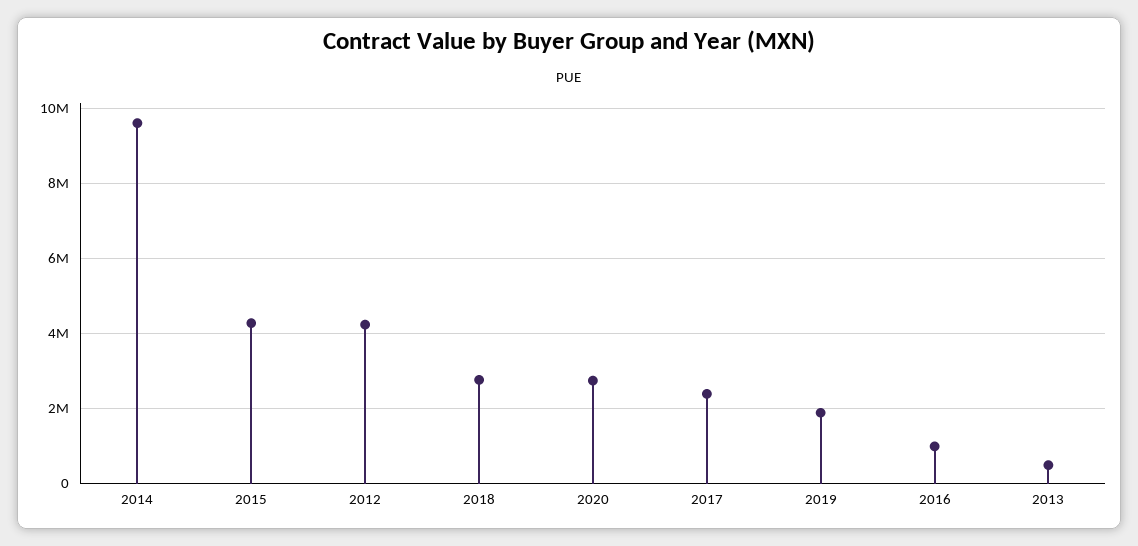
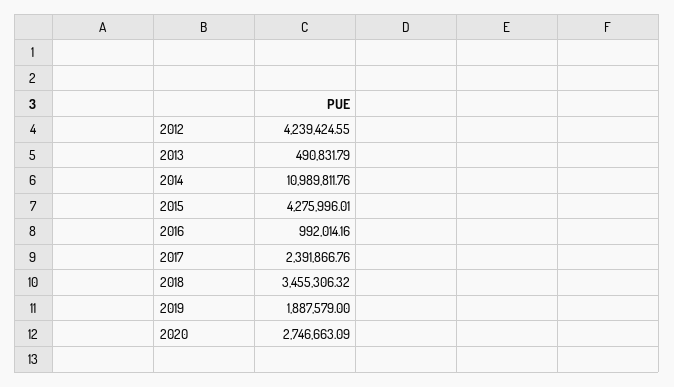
2014: 9600000 -> 10989811.76
2018: 2800000 -> 3455306.32

